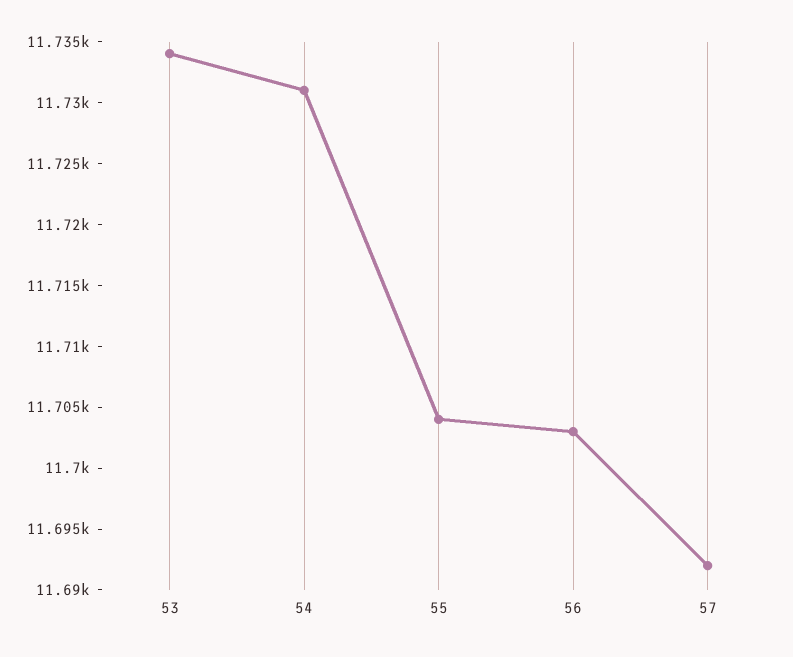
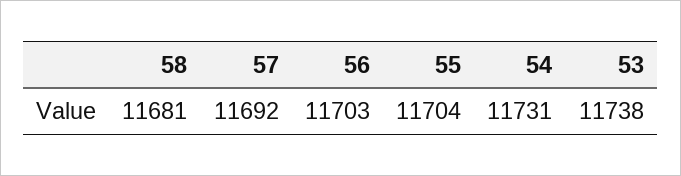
53: 11734 -> 11738
58: none -> 11681

